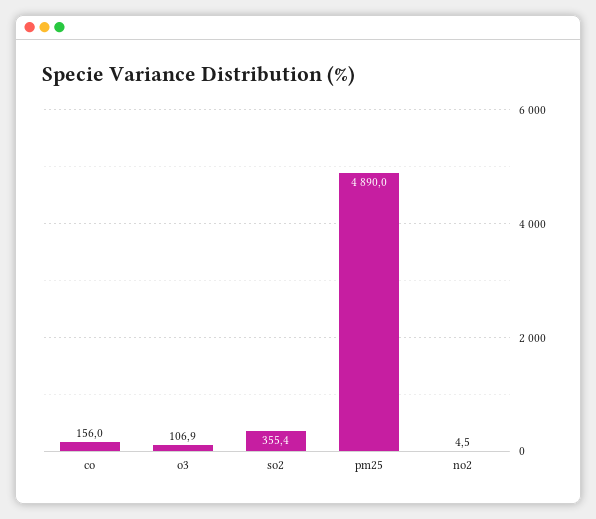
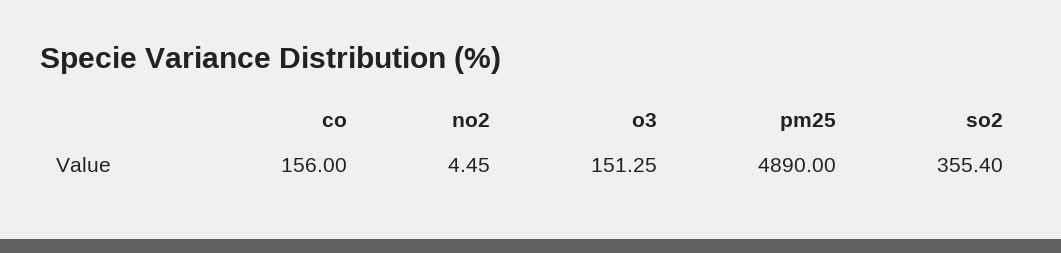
o3: 106.9 -> 151.25

